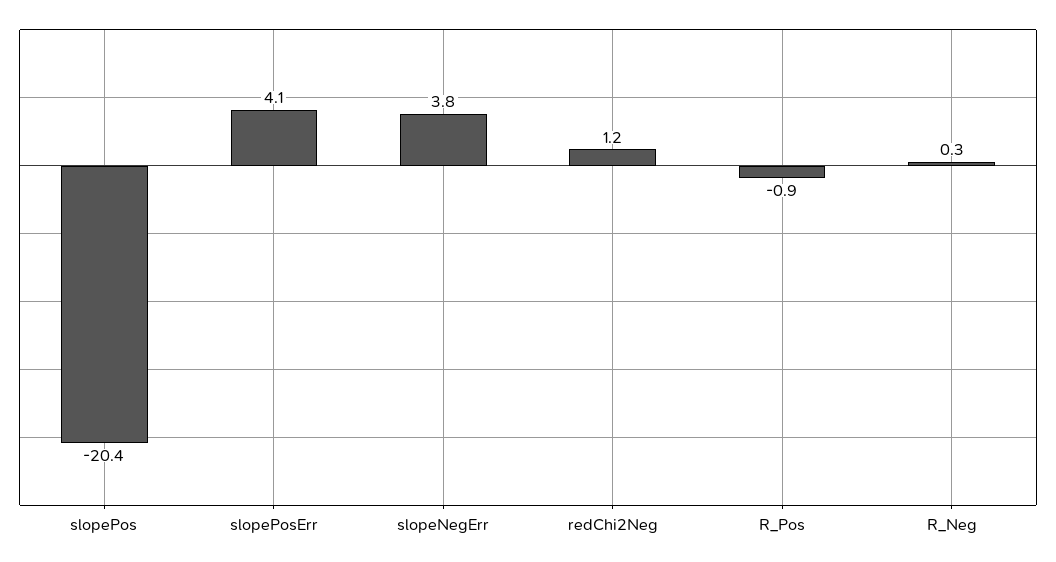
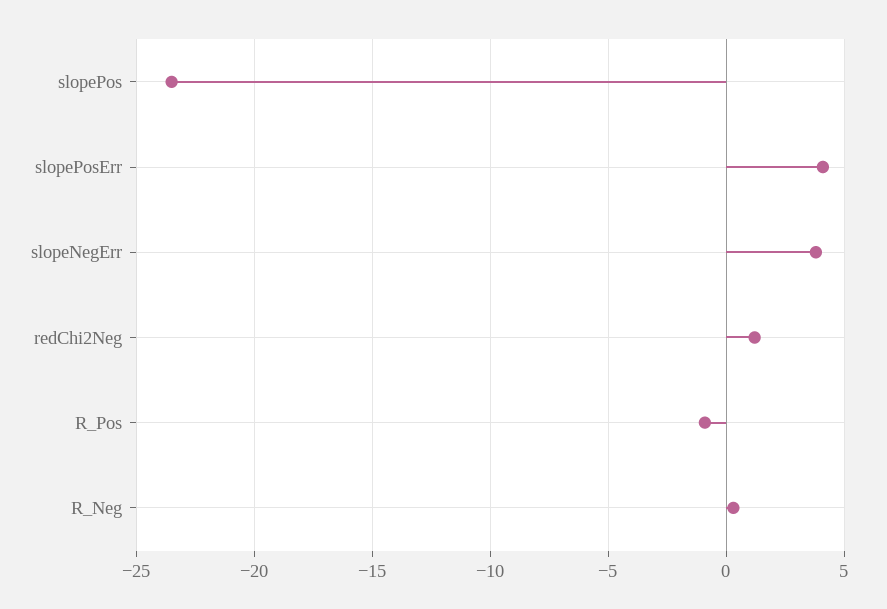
slopePos: -20.4 -> -23.5

